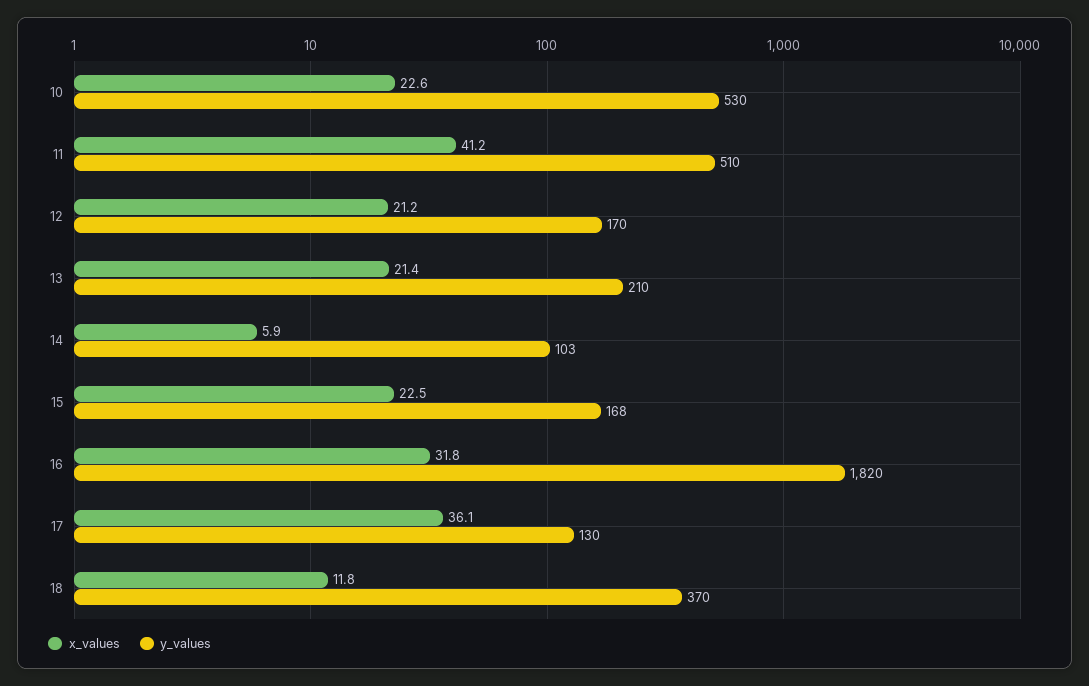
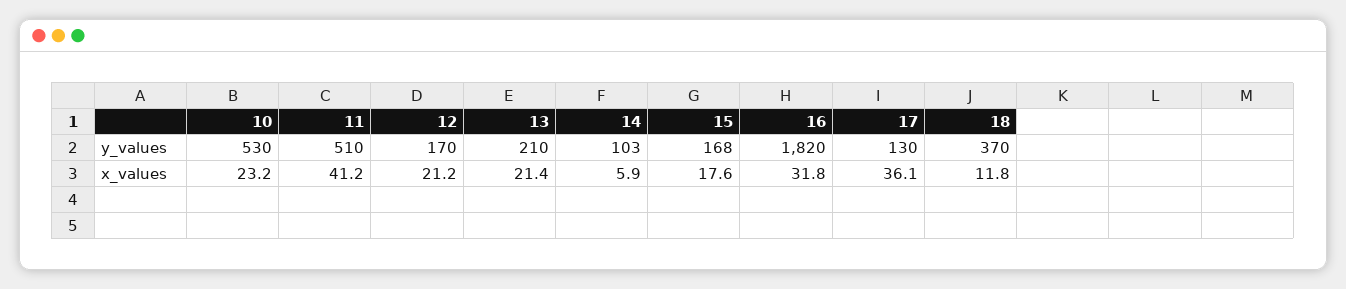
x_values, 10: 22.6 -> 23.2
x_values, 15: 22.5 -> 17.6

